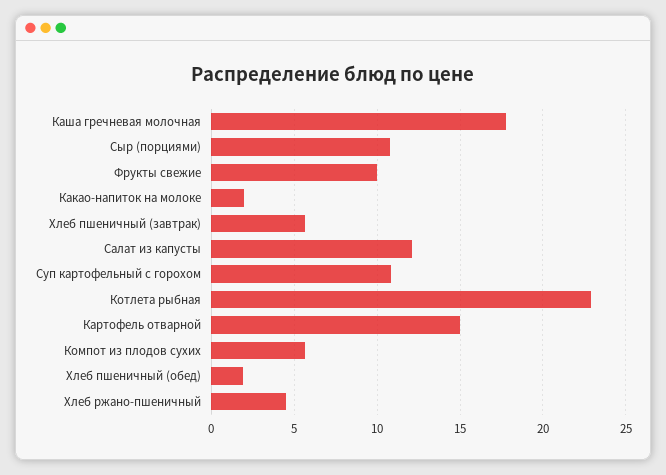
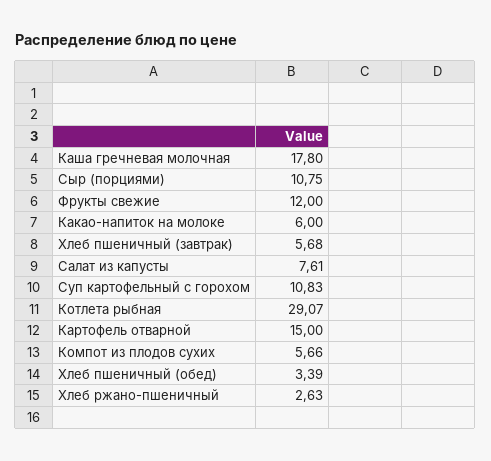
Фрукты свежие: 10 -> 12
Какао-напиток на молоке: 2 -> 6
Салат из капусты: 12 -> 7.61
Котлета рыбная: 23 -> 29.07
Хлеб пшеничный (обед): 2 -> 3.39
Хлеб ржано-пшеничный: 4.5 -> 2.63

